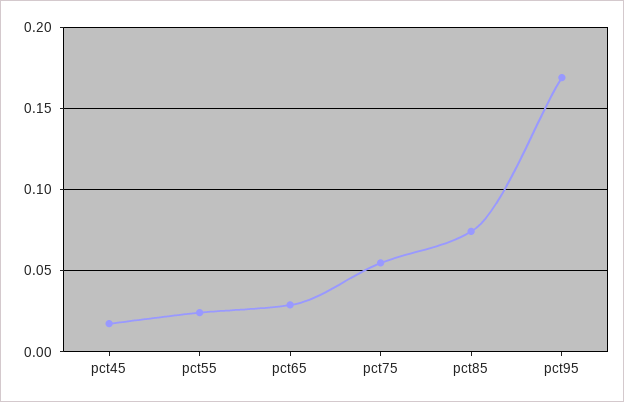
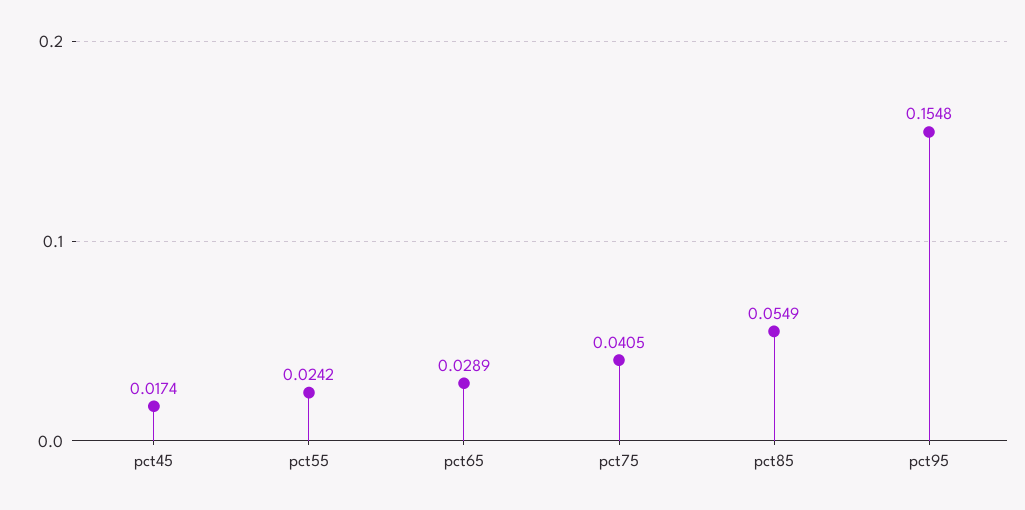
pct75: 0.055 -> 0.0405
pct85: 0.075 -> 0.0549
pct95: 0.17 -> 0.1548

